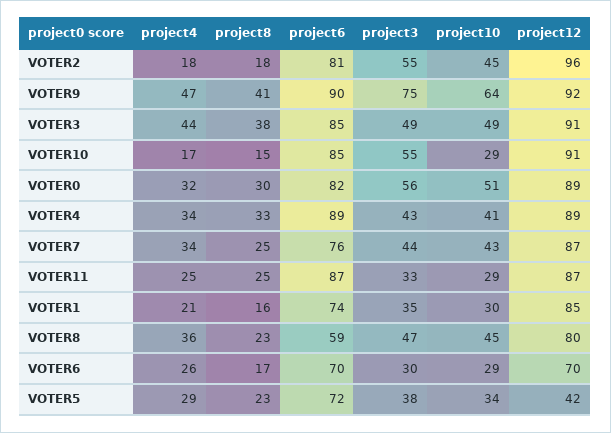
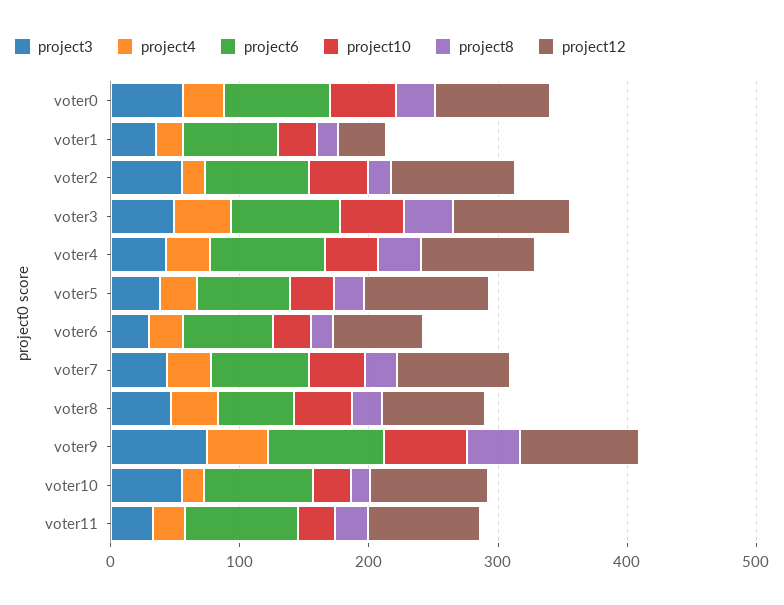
project12, VOTER1: 85 -> 40
project12, VOTER5: 42 -> 100

